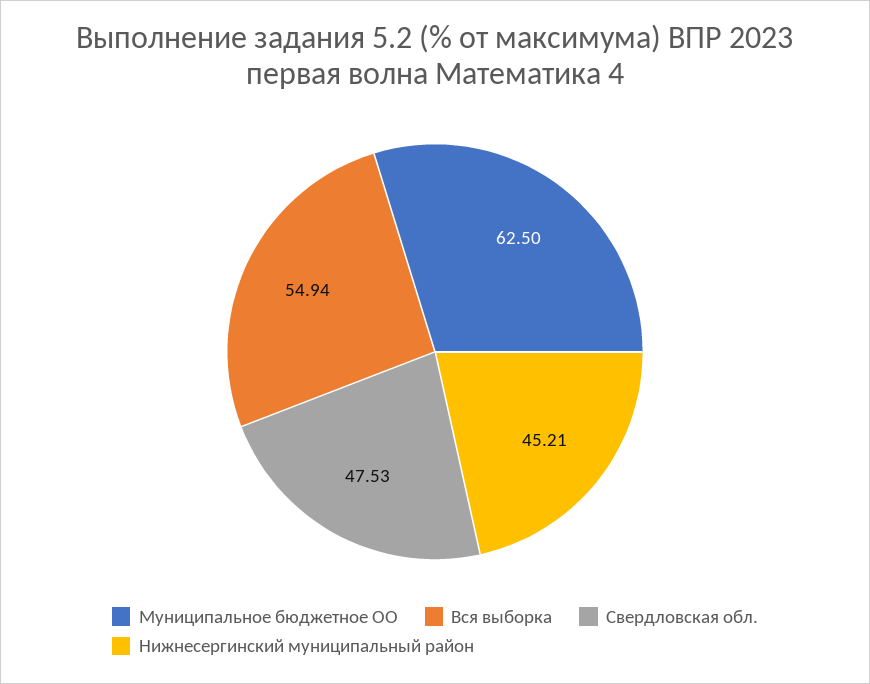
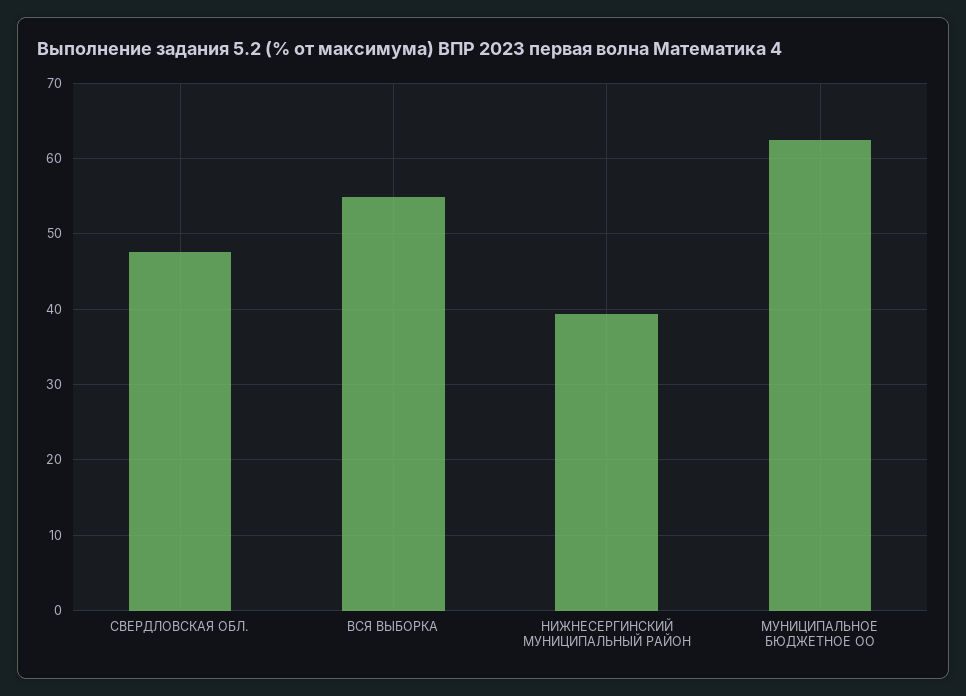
Нижнесергинский муниципальный район: 45.21 -> 39

